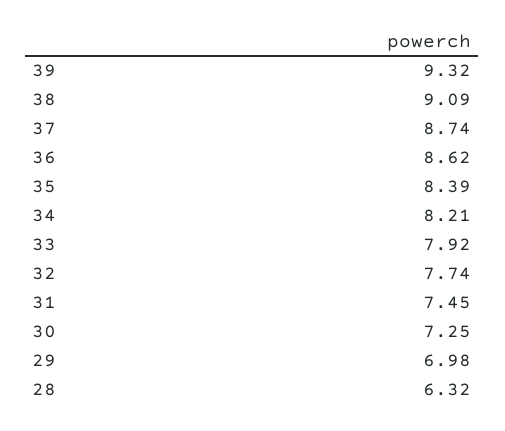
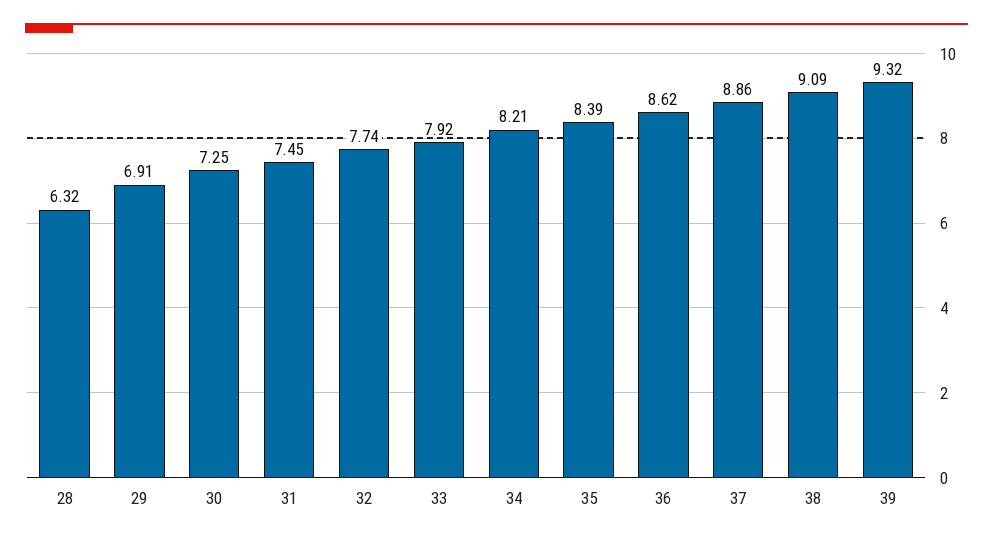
37: 8.74 -> 8.86
29: 6.98 -> 6.91

